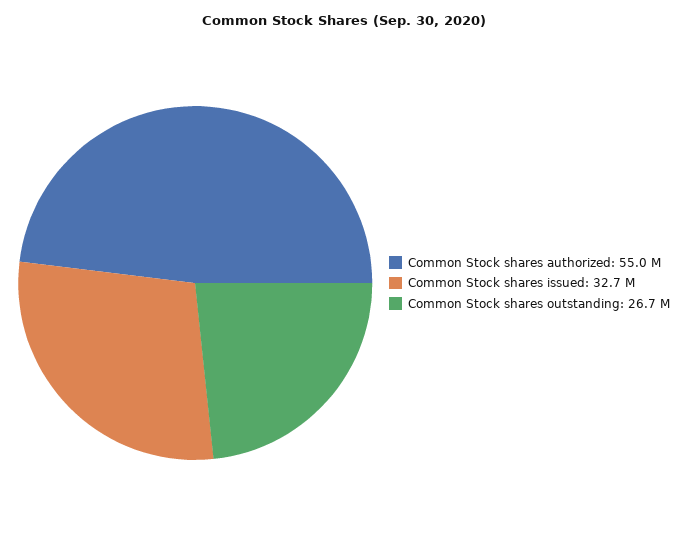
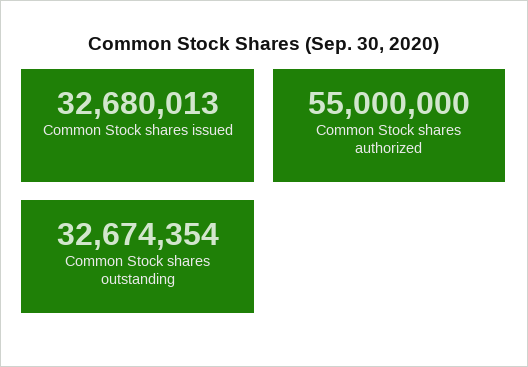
Common Stock shares outstanding: 26700000 -> 32674354

